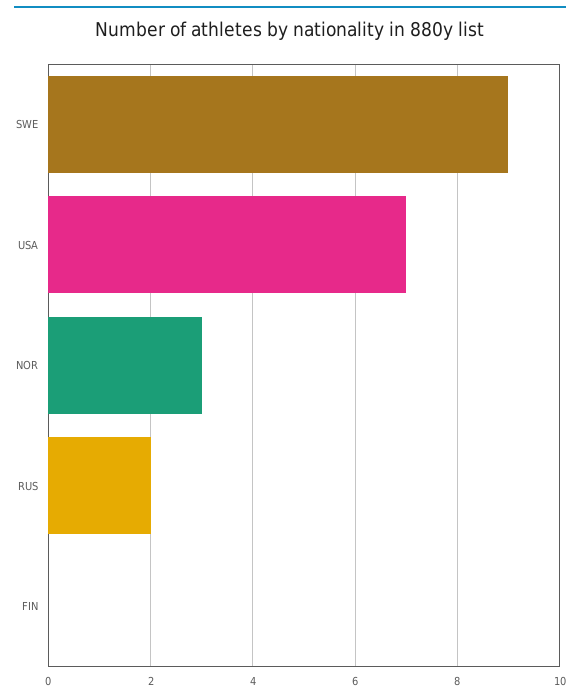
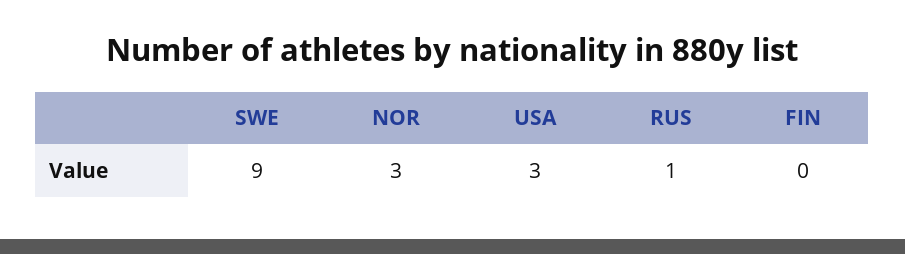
USA: 7 -> 3
RUS: 2 -> 1

